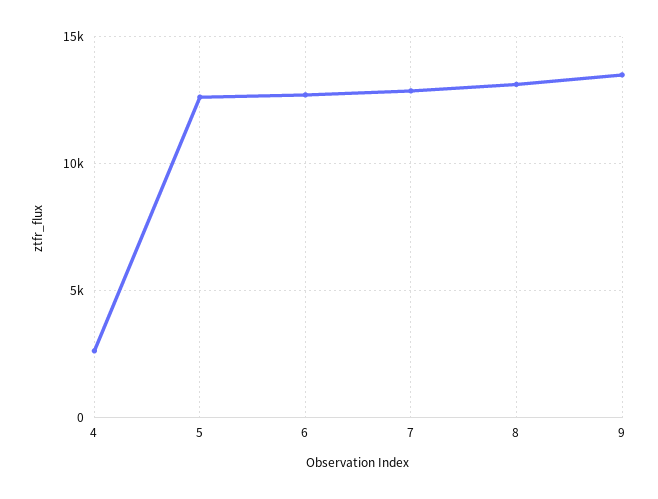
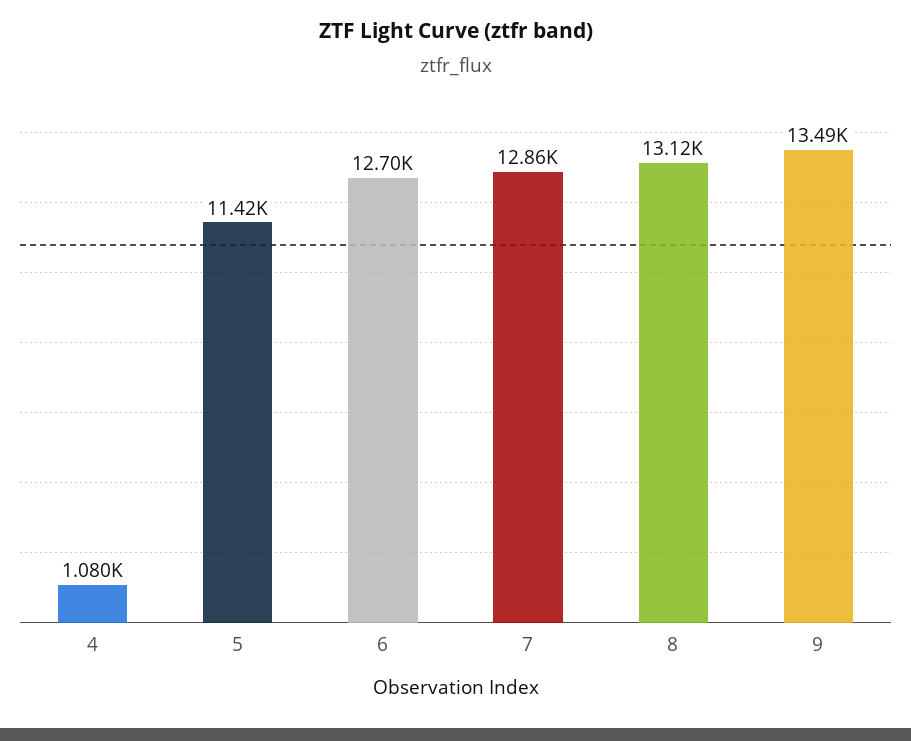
4: 2500 -> 1080
5: 12500 -> 11420

